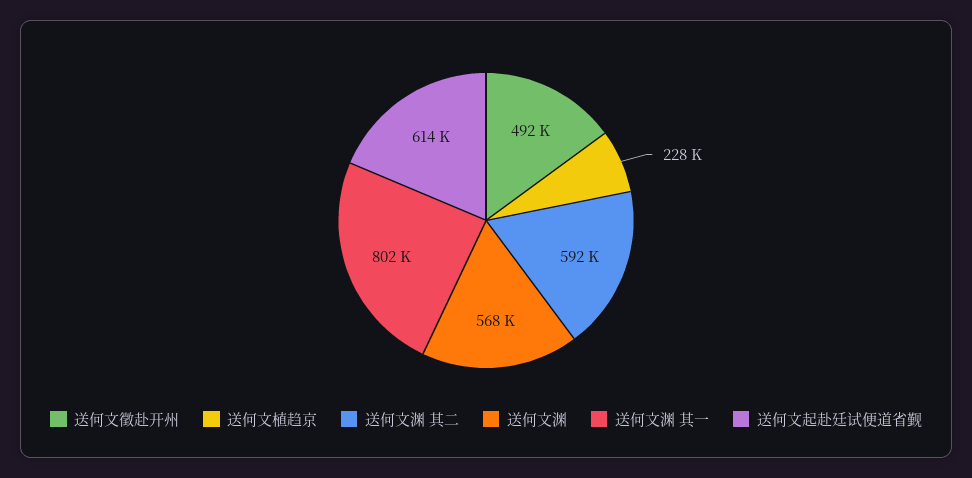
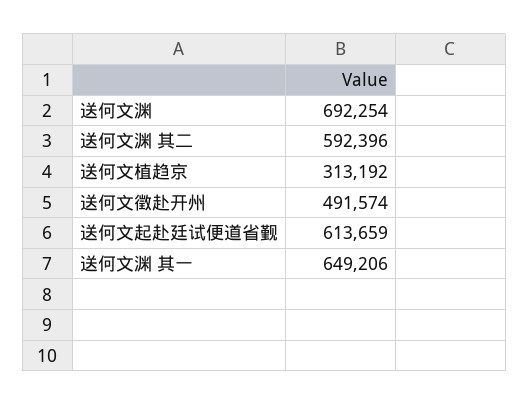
送何文植趋京: 228000 -> 313192
送何文渊: 568000 -> 692254
送何文渊 其一: 802000 -> 649206

